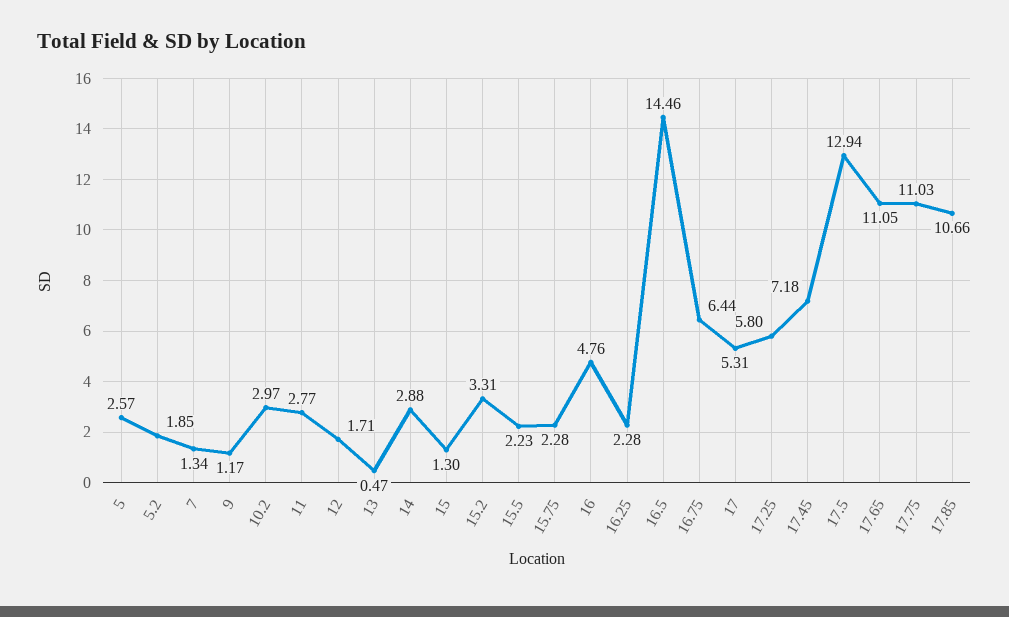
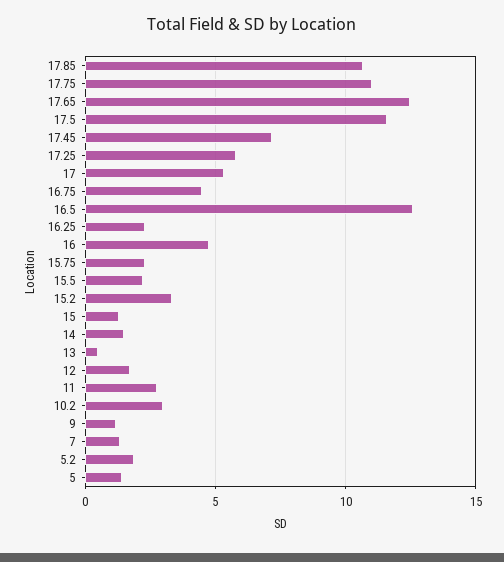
5: 2.57 -> 1.5
14: 2.88 -> 1.5
16.5: 14.46 -> 12.5
16.75: 6.44 -> 4.5
17.5: 12.94 -> 11.5
17.65: 11.05 -> 12.5

